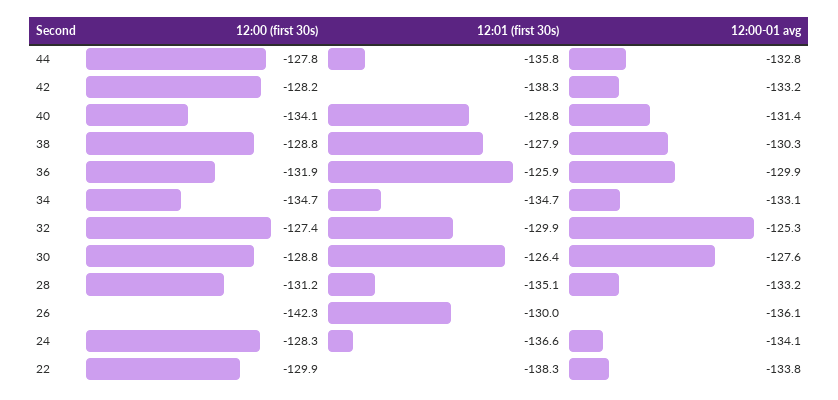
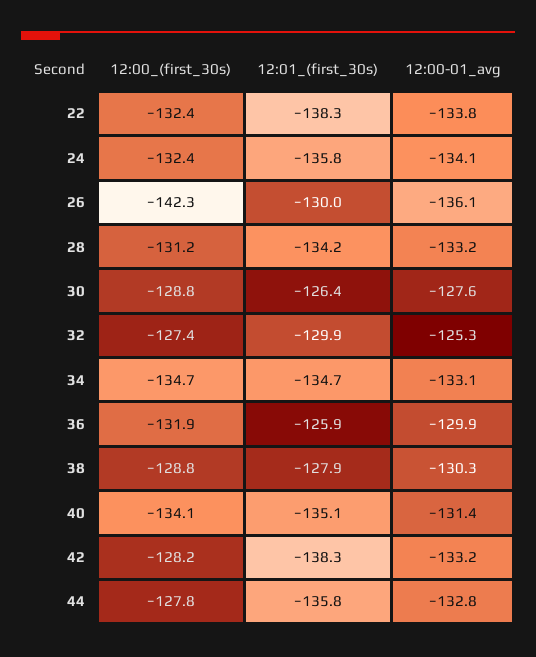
12:01 (first 30s), 40: -128.8 -> -135.1
12:01 (first 30s), 28: -135.1 -> -134.2
12:00 (first 30s), 24: -128.3 -> -132.4
12:01 (first 30s), 24: -136.6 -> -135.8
12:00 (first 30s), 22: -129.9 -> -132.4

